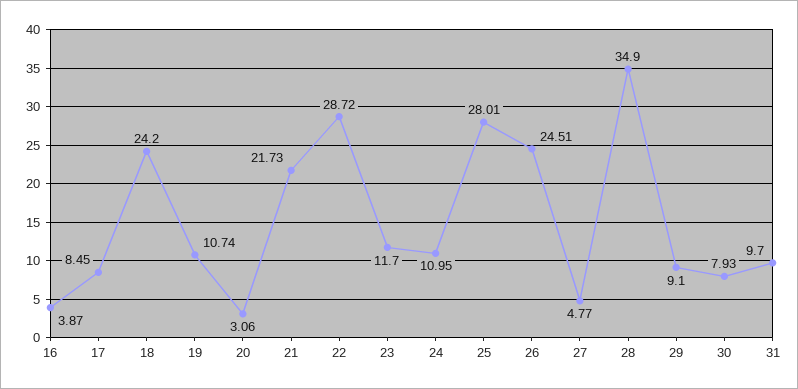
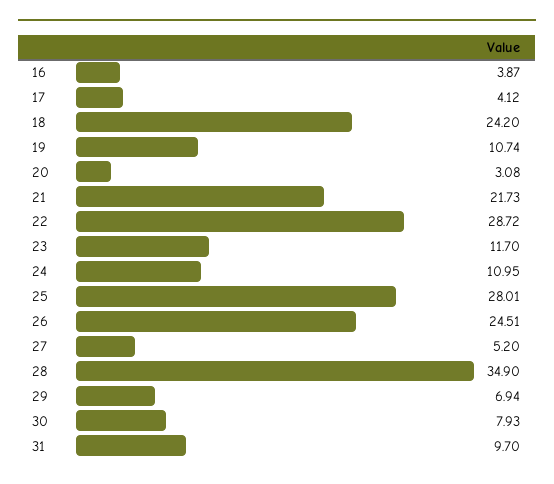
17: 8.45 -> 4.12
20: 3.06 -> 3.08
27: 4.77 -> 5.2
29: 9.1 -> 6.94

